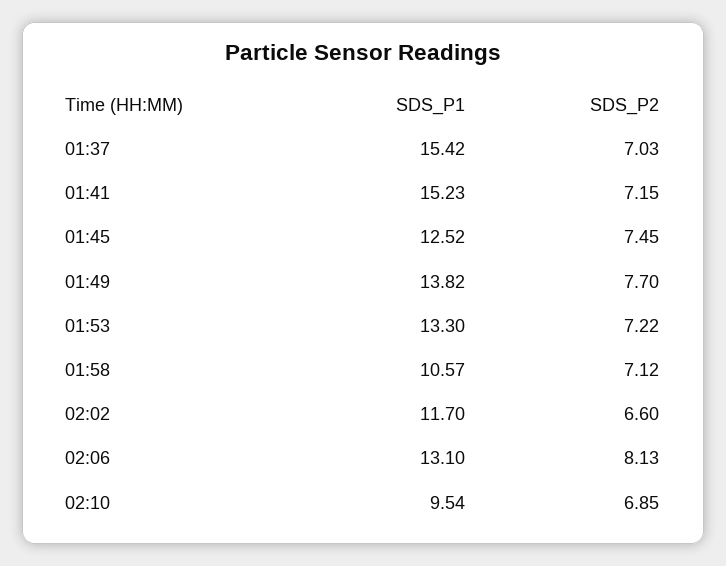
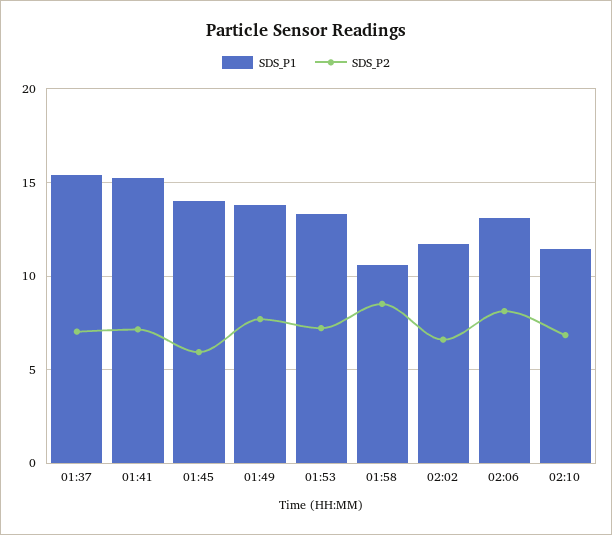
SDS_P1, 01:45: 12.52 -> 14
SDS_P2, 01:45: 7.45 -> 6
SDS_P2, 01:58: 7.12 -> 8.5
SDS_P1, 02:10: 9.54 -> 11.5

